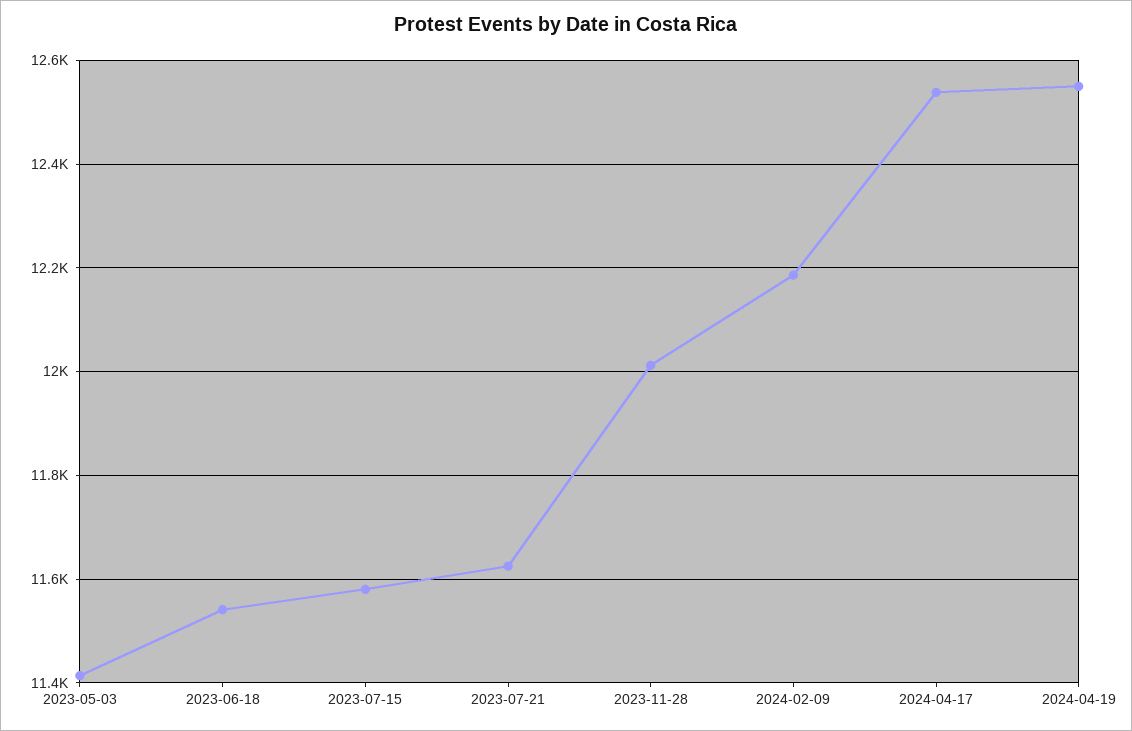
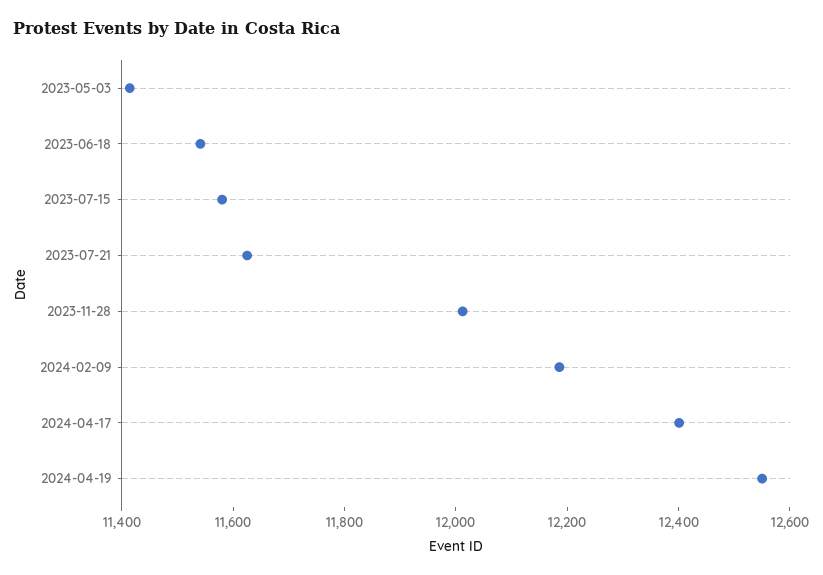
2024-04-17: 12540 -> 12400

